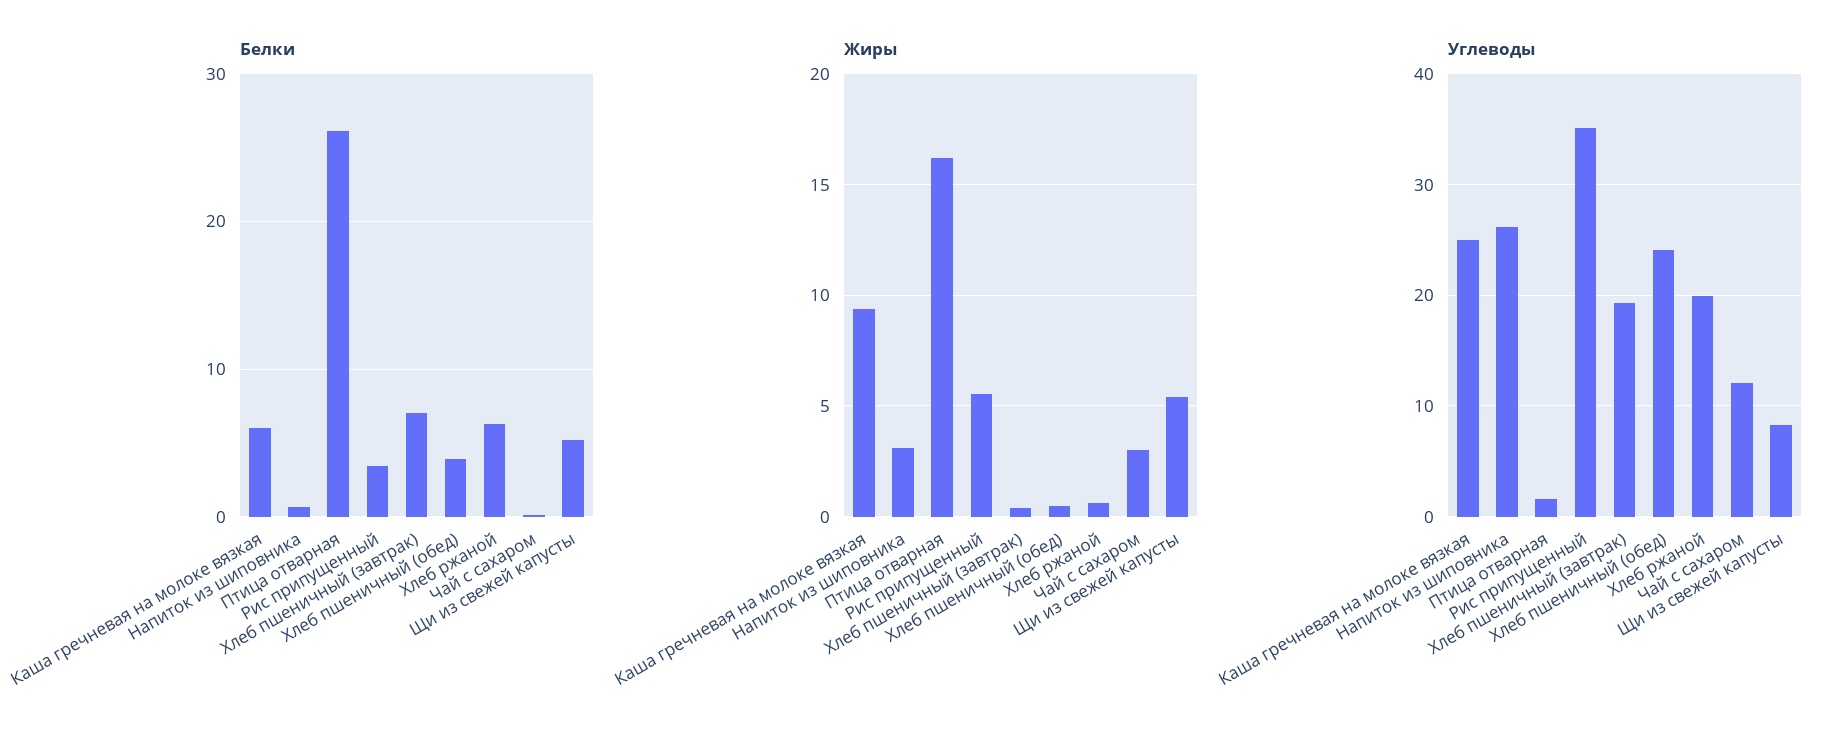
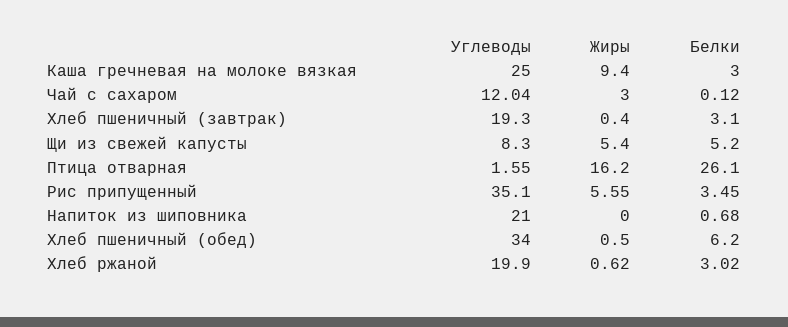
Белки, Каша гречневая на молоке вязкая: 6 -> 3
Белки, Хлеб пшеничный (завтрак): 7 -> 3.1
Белки, Хлеб пшеничный (обед): 4 -> 6.2
Белки, Хлеб ржаной: 6 -> 3.02
Жиры, Напиток из шиповника: 3 -> 0
Углеводы, Напиток из шиповника: 26 -> 21
Углеводы, Хлеб пшеничный (обед): 24 -> 34

